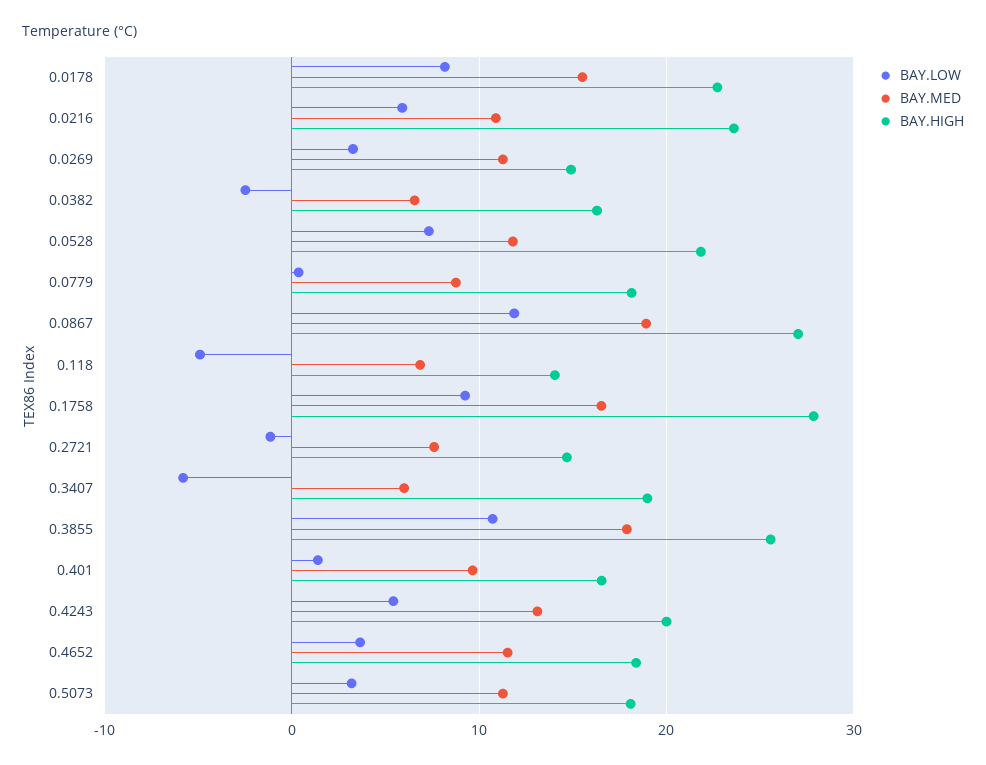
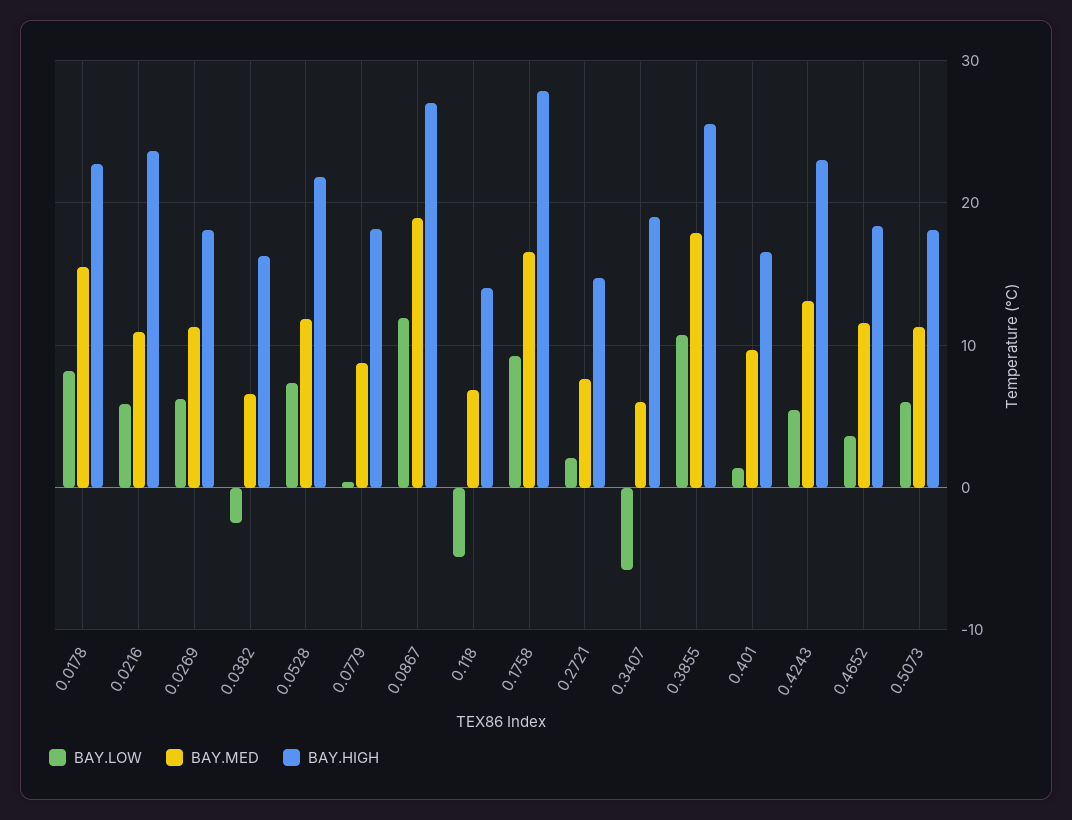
BAY.LOW, 0.0269: 3 -> 6
BAY.HIGH, 0.0269: 15 -> 18
BAY.LOW, 0.2721: -1 -> 2
BAY.HIGH, 0.4243: 20 -> 23
BAY.LOW, 0.5073: 3 -> 6

